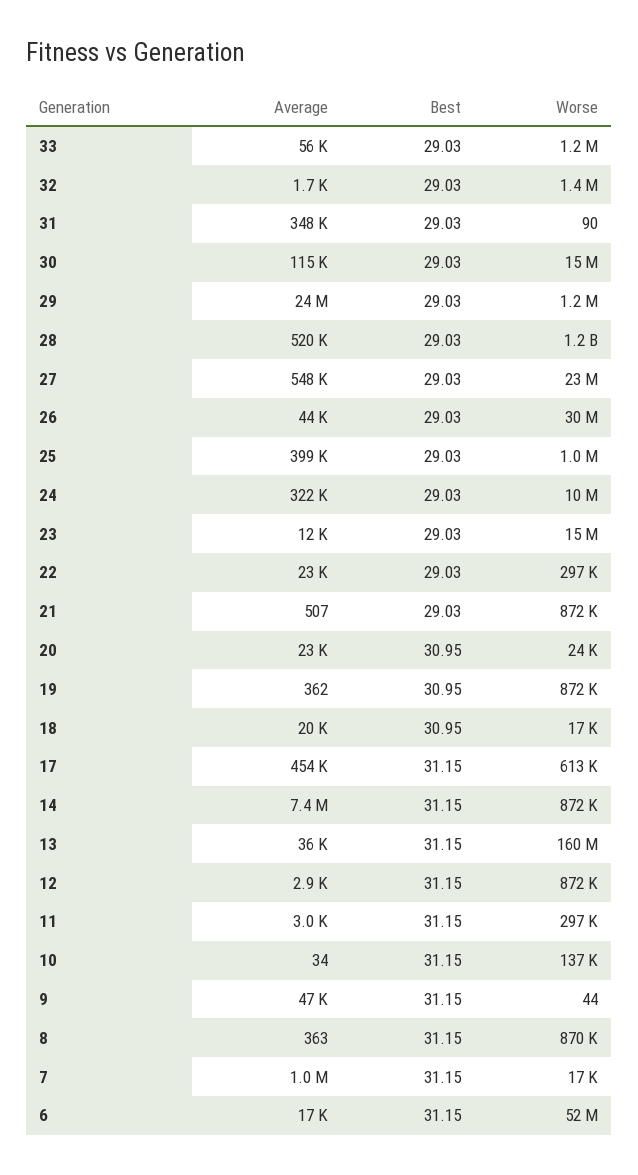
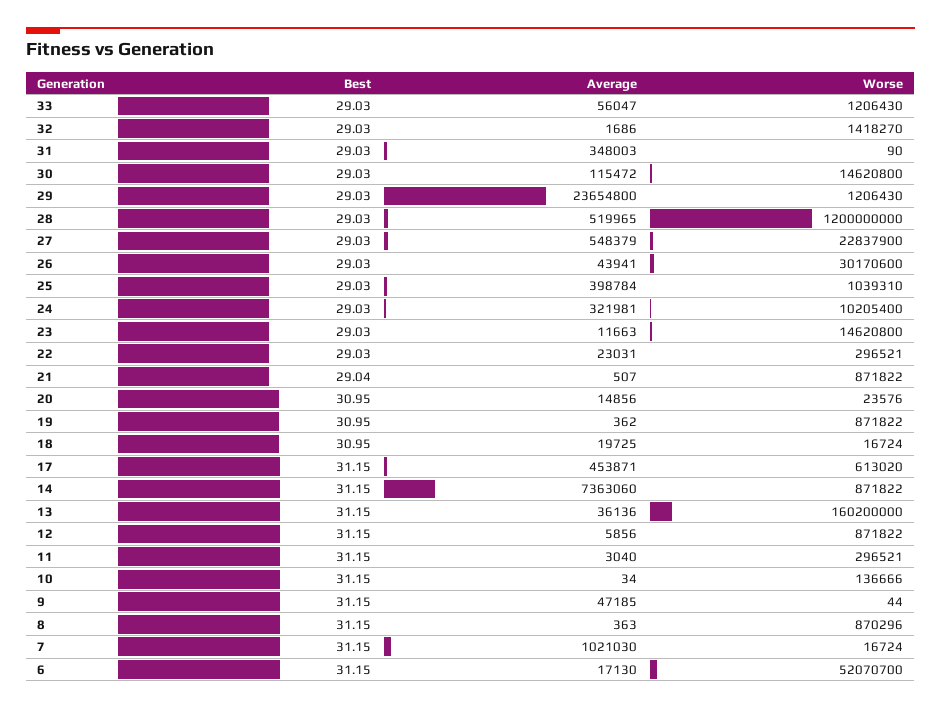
Best, 21: 29.03 -> 29.04
Average, 20: 23000 -> 14856
Average, 12: 2900 -> 5856

